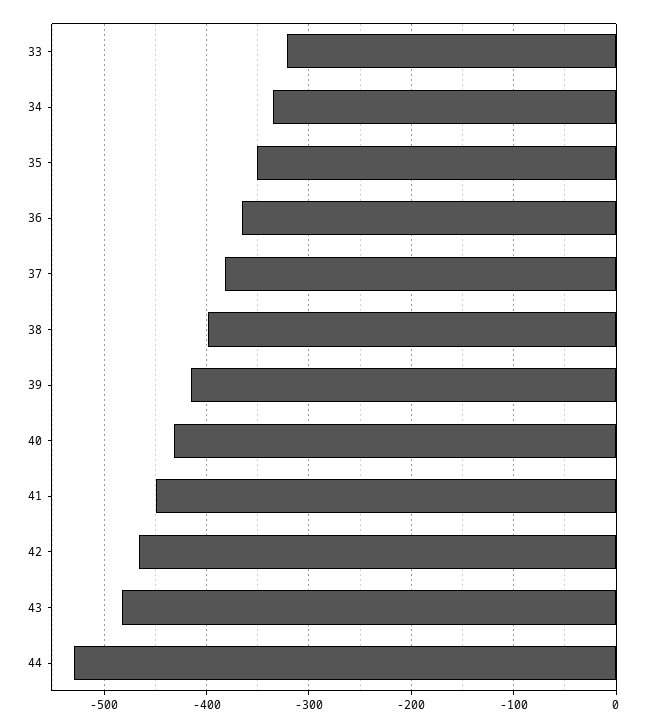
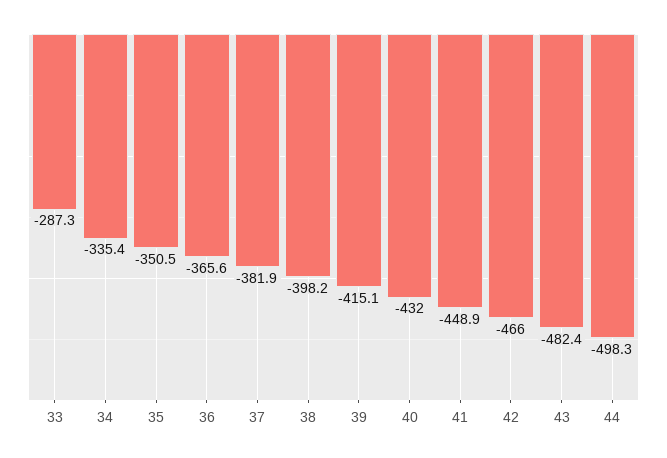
33: -320 -> -287.3
44: -530 -> -498.3

